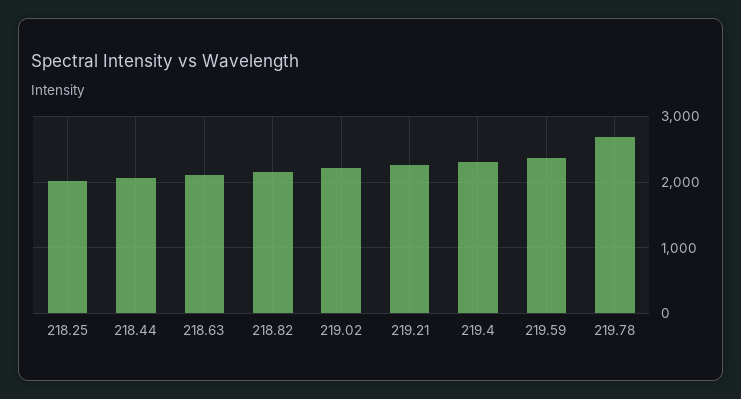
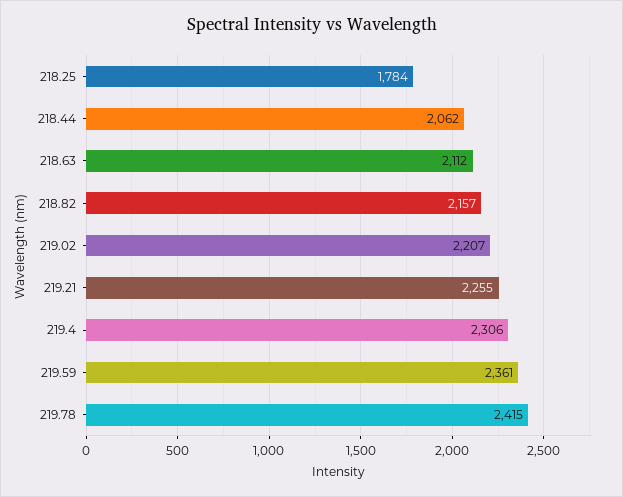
218.25: 2000 -> 1784
219.78: 2700 -> 2415

